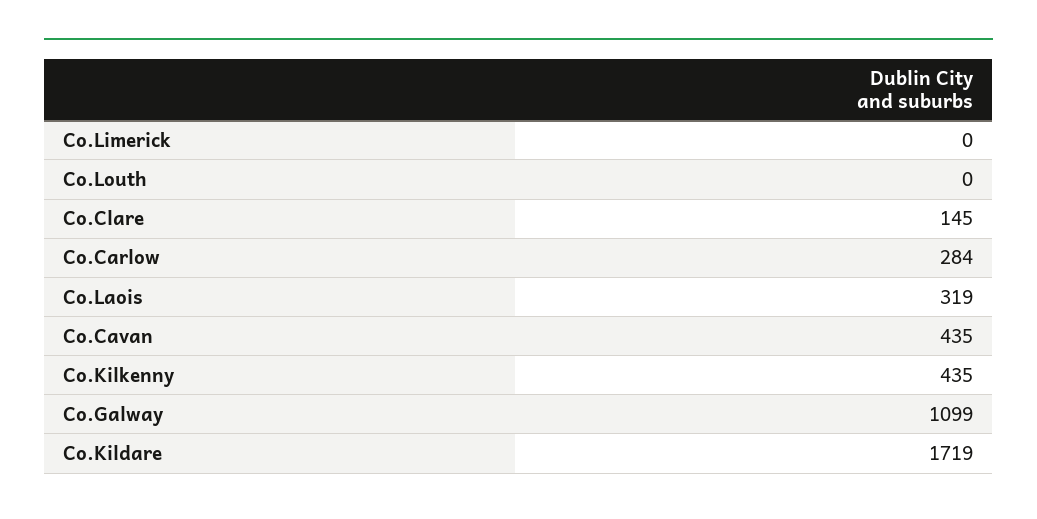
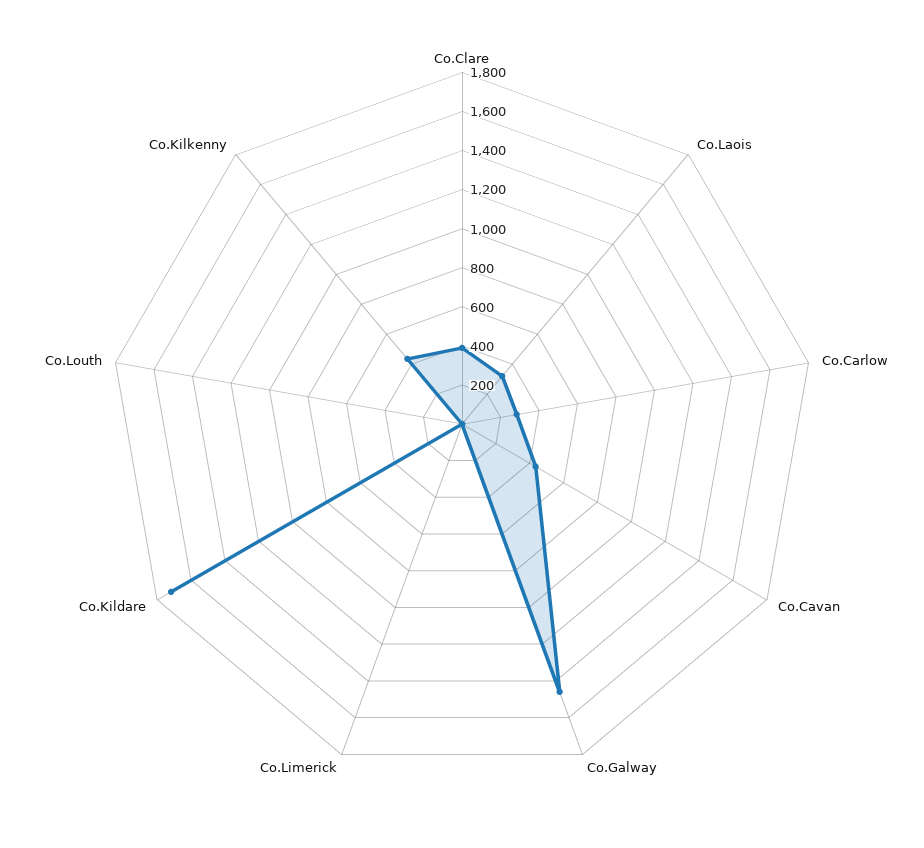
Co.Clare: 145 -> 400
Co.Galway: 1099 -> 1450

